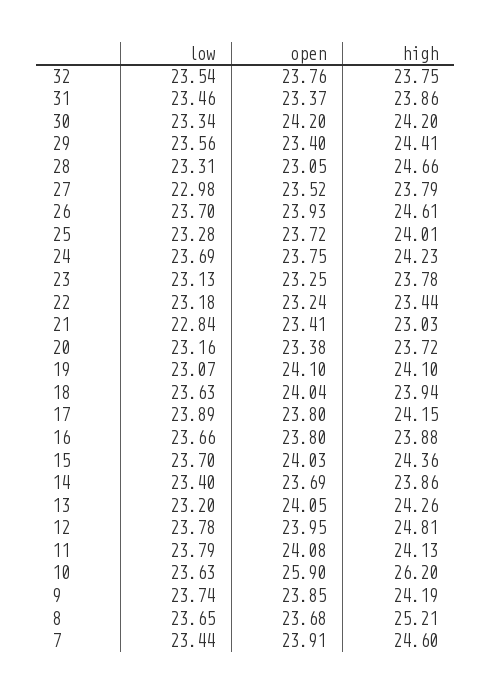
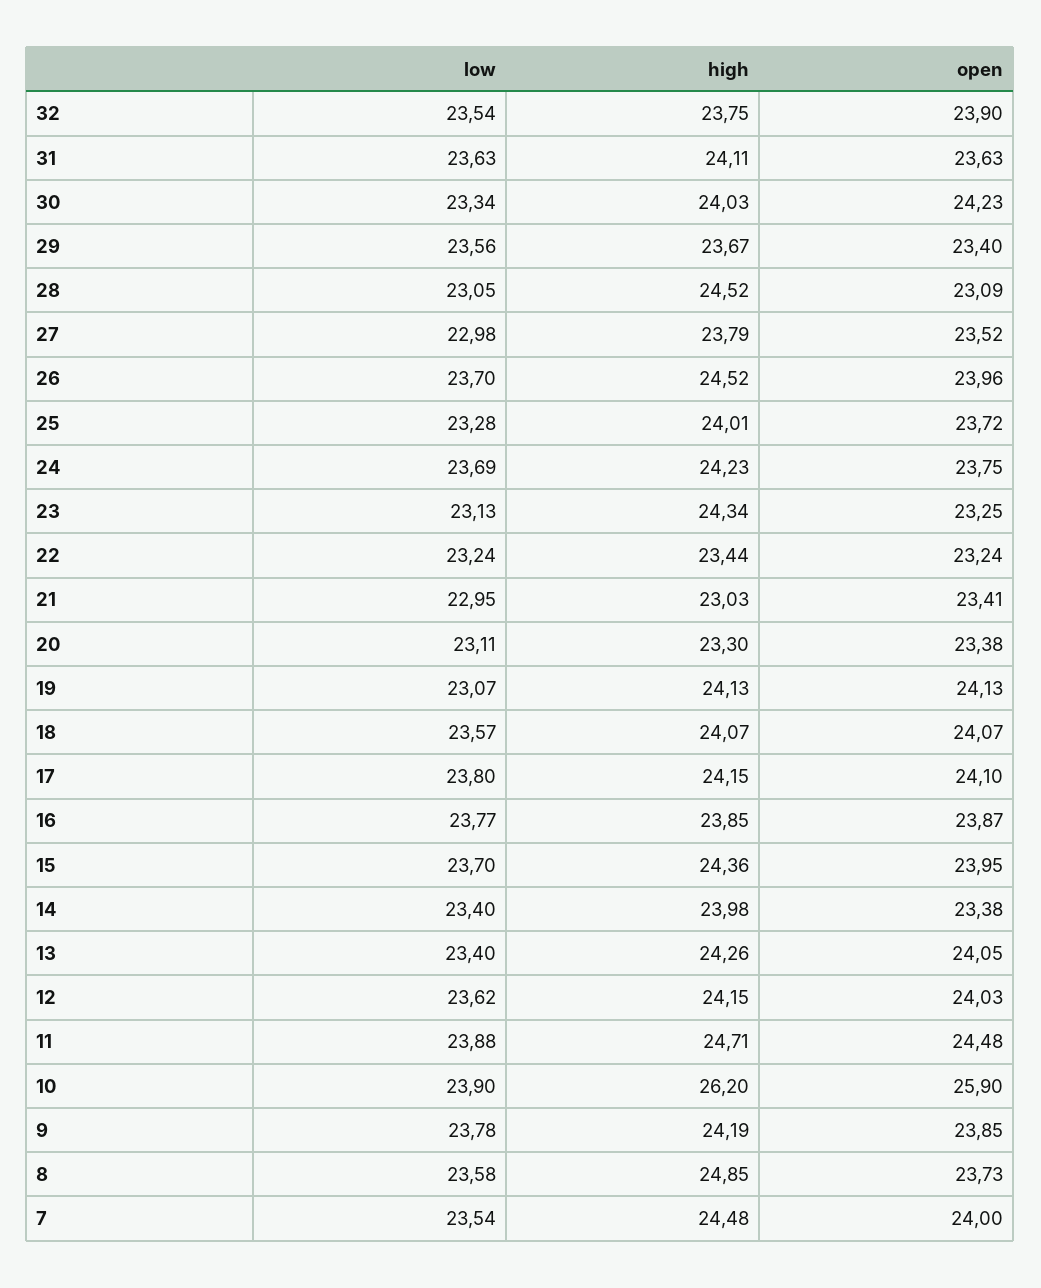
open, 32: 23.76 -> 23.9
low, 31: 23.46 -> 23.63
open, 31: 23.37 -> 23.63
high, 31: 23.86 -> 24.11
open, 30: 24.2 -> 24.23
high, 30: 24.2 -> 24.03
high, 29: 24.41 -> 23.67
low, 28: 23.31 -> 23.05
open, 28: 23.05 -> 23.09
high, 28: 24.66 -> 24.52
open, 26: 23.93 -> 23.96
high, 26: 24.61 -> 24.52
high, 23: 23.78 -> 24.34
low, 22: 23.18 -> 23.24
low, 21: 22.84 -> 22.95
low, 20: 23.16 -> 23.11
high, 20: 23.72 -> 23.3
open, 19: 24.1 -> 24.13
high, 19: 24.1 -> 24.13
low, 18: 23.63 -> 23.57
open, 18: 24.04 -> 24.07
high, 18: 23.94 -> 24.07
low, 17: 23.89 -> 23.8
open, 17: 23.8 -> 24.1
low, 16: 23.66 -> 23.77
open, 16: 23.8 -> 23.87
high, 16: 23.88 -> 23.85
open, 15: 24.03 -> 23.95
open, 14: 23.69 -> 23.38
high, 14: 23.86 -> 23.98
low, 13: 23.2 -> 23.4
low, 12: 23.78 -> 23.62
open, 12: 23.95 -> 24.03
high, 12: 24.81 -> 24.15
low, 11: 23.79 -> 23.88
open, 11: 24.08 -> 24.48
high, 11: 24.13 -> 24.71
low, 10: 23.63 -> 23.9
low, 9: 23.74 -> 23.78
low, 8: 23.65 -> 23.58
open, 8: 23.68 -> 23.73
high, 8: 25.21 -> 24.85
low, 7: 23.44 -> 23.54
open, 7: 23.91 -> 24
high, 7: 24.6 -> 24.48

